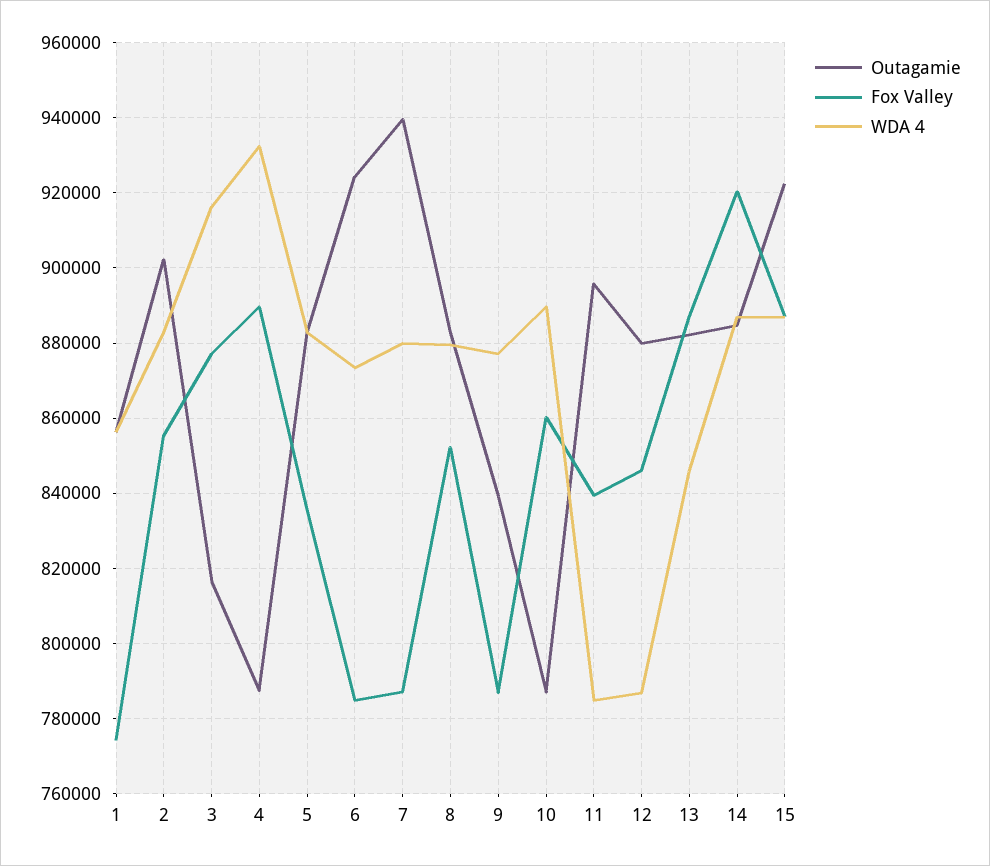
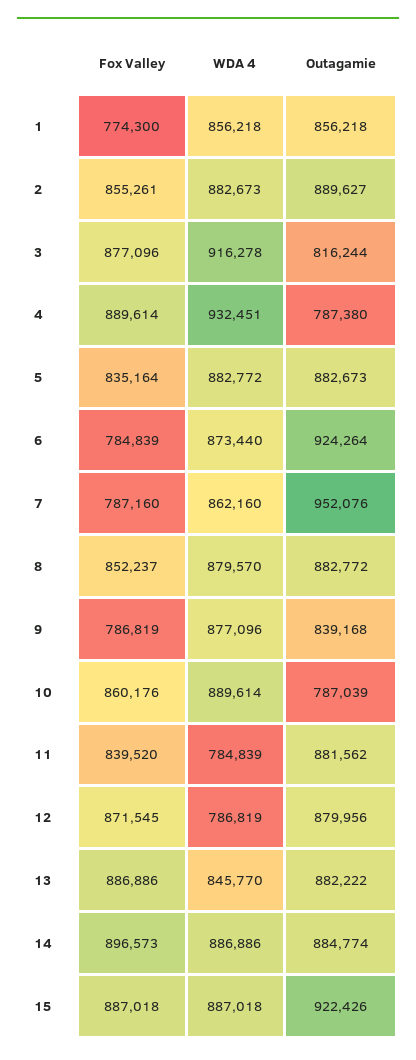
Outagamie, 2: 902000 -> 889627
Outagamie, 7: 940000 -> 952076
WDA 4, 7: 880000 -> 862160
Outagamie, 11: 896000 -> 881562
Fox Valley, 12: 846000 -> 871545
Fox Valley, 14: 920000 -> 896573

